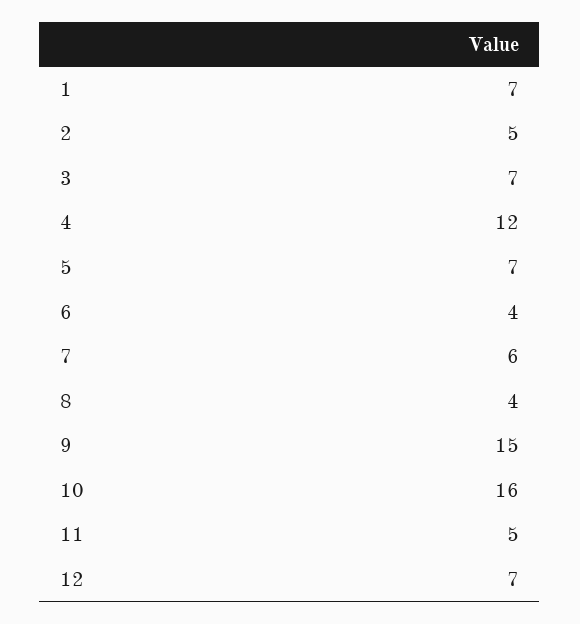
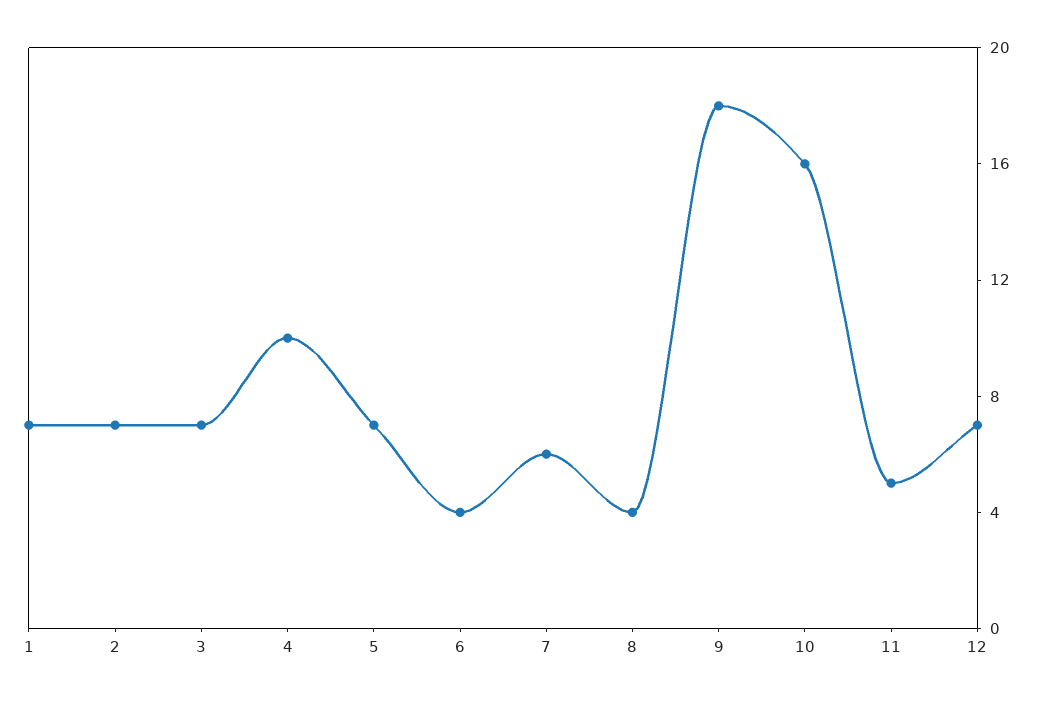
2: 5 -> 7
4: 12 -> 10
9: 15 -> 18

